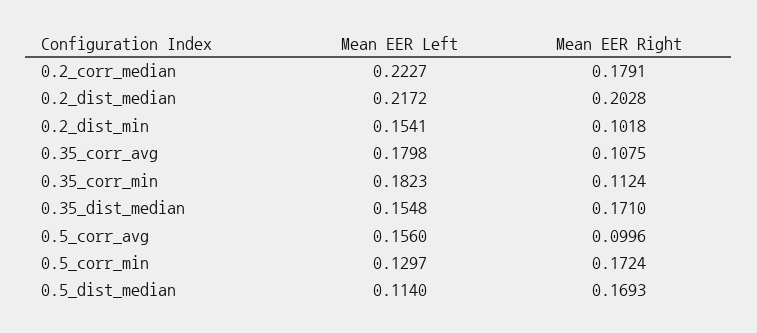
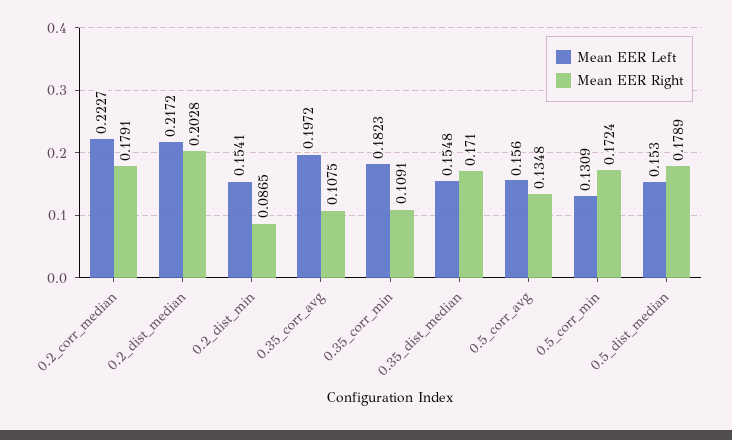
Mean EER Right, 0.2_dist_min: 0.1018 -> 0.0865
Mean EER Left, 0.35_corr_avg: 0.1798 -> 0.1972
Mean EER Right, 0.35_corr_min: 0.1124 -> 0.1091
Mean EER Right, 0.5_corr_avg: 0.0996 -> 0.1348
Mean EER Left, 0.5_corr_min: 0.1297 -> 0.1309
Mean EER Left, 0.5_dist_median: 0.114 -> 0.153
Mean EER Right, 0.5_dist_median: 0.1693 -> 0.1789

